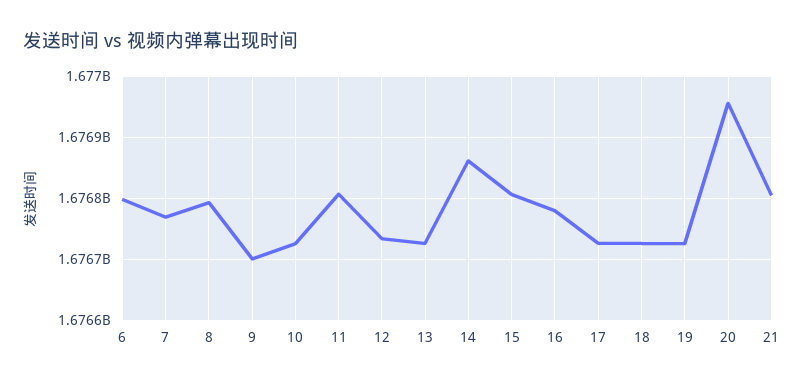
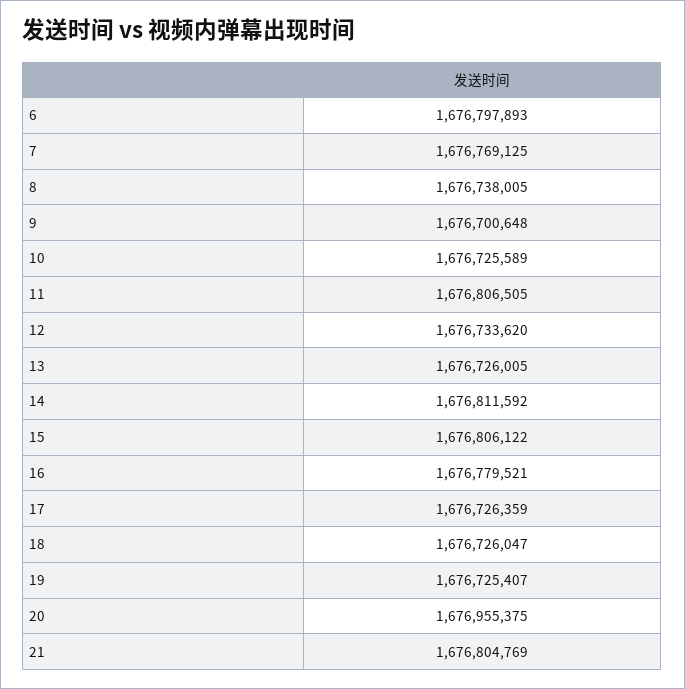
8: 1676790000 -> 1676738005
14: 1676860000 -> 1676811592

